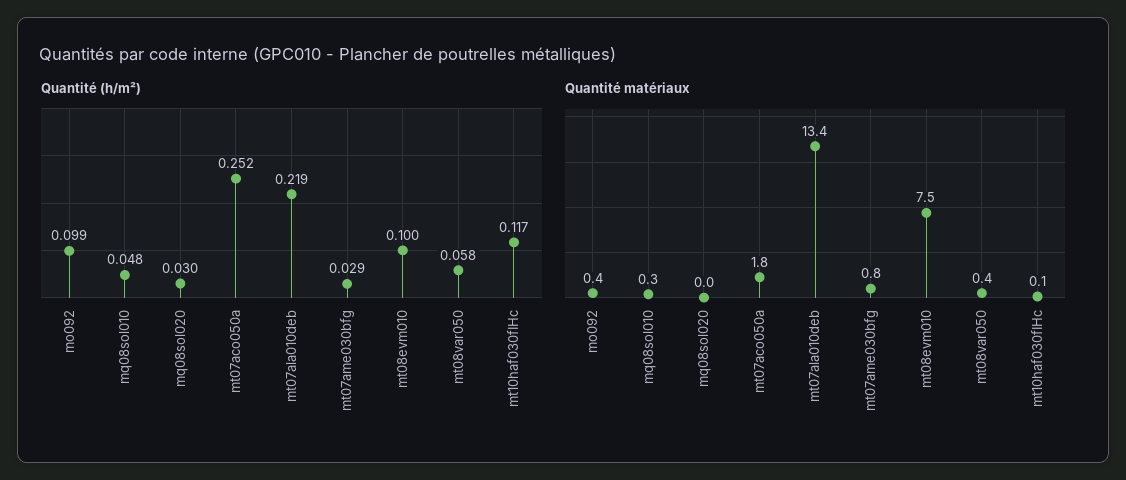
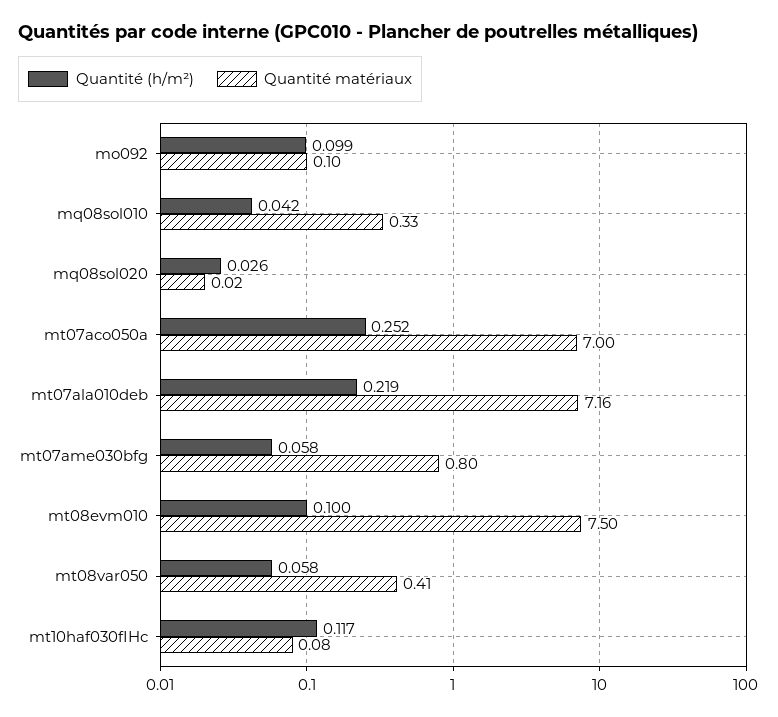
Quantité (h/m²), mq08sol010: 0.048 -> 0.042
Quantité (h/m²), mq08sol020: 0.03 -> 0.026
Quantité (h/m²), mt07ame030bfg: 0.029 -> 0.058
Quantité matériaux, mo092: 0.4 -> 0.1
Quantité matériaux, mt07aco050a: 1.8 -> 7
Quantité matériaux, mt07ala010deb: 13.4 -> 7.16

